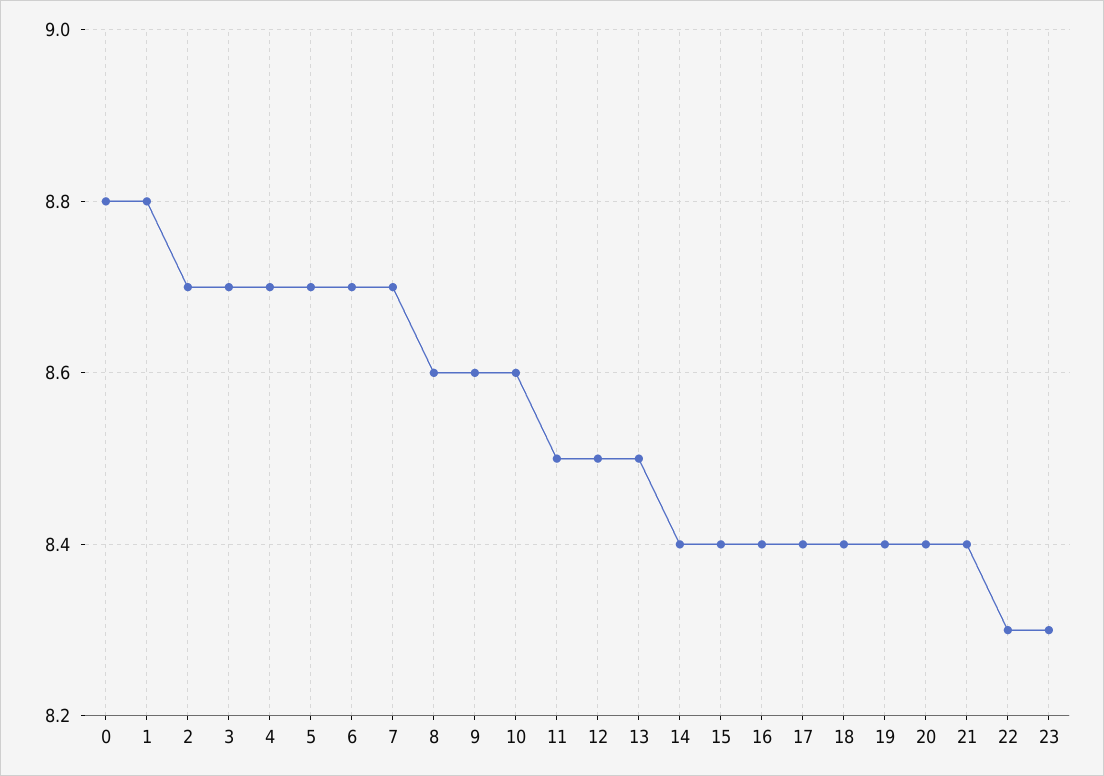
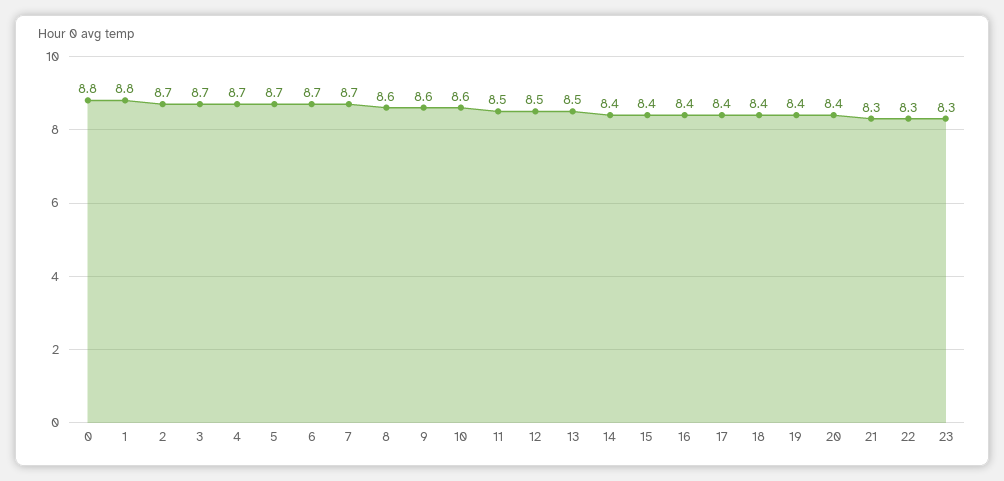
21: 8.4 -> 8.3

